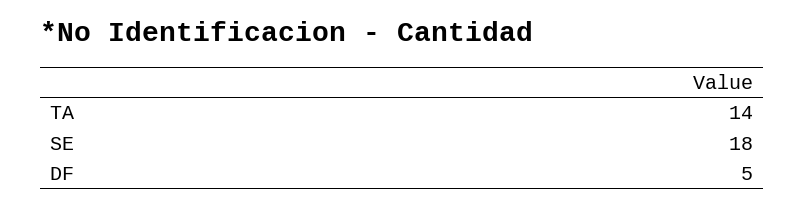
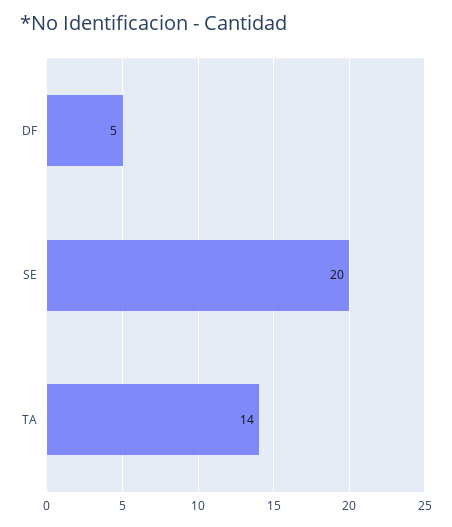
SE: 18 -> 20

